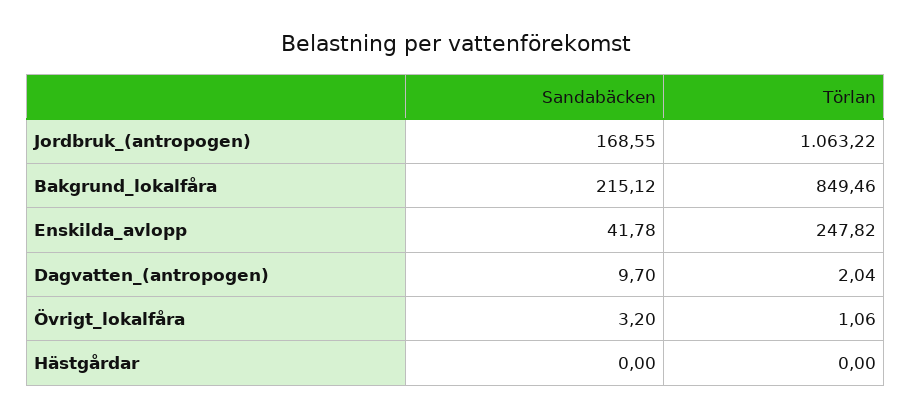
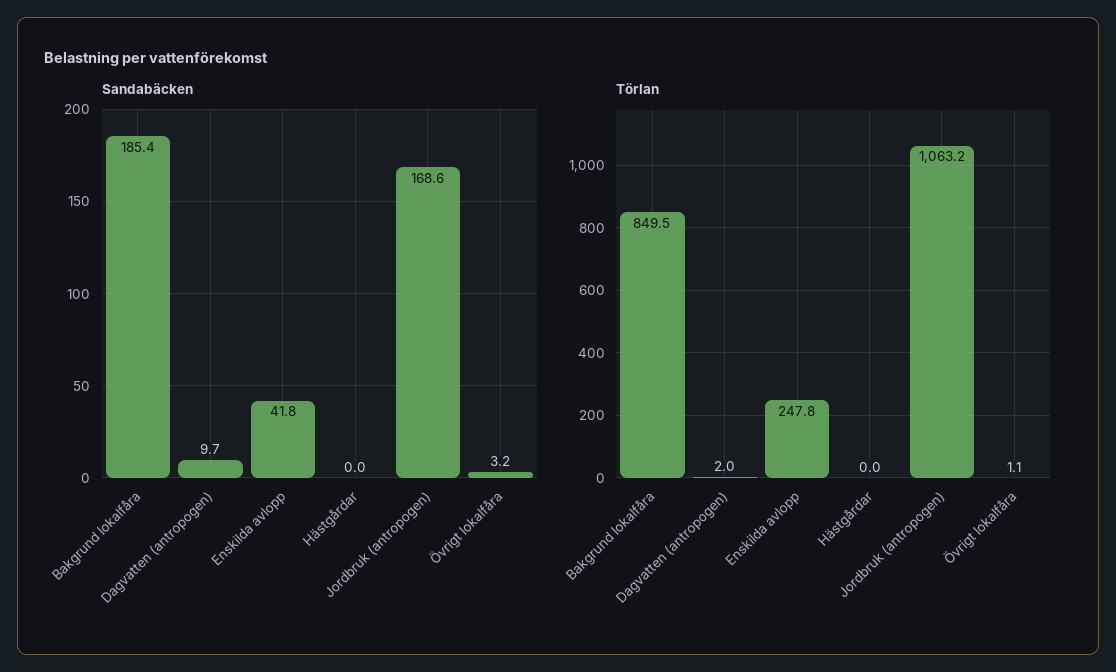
Sandabäcken, Bakgrund_lokalfåra: 215.12 -> 185.4

